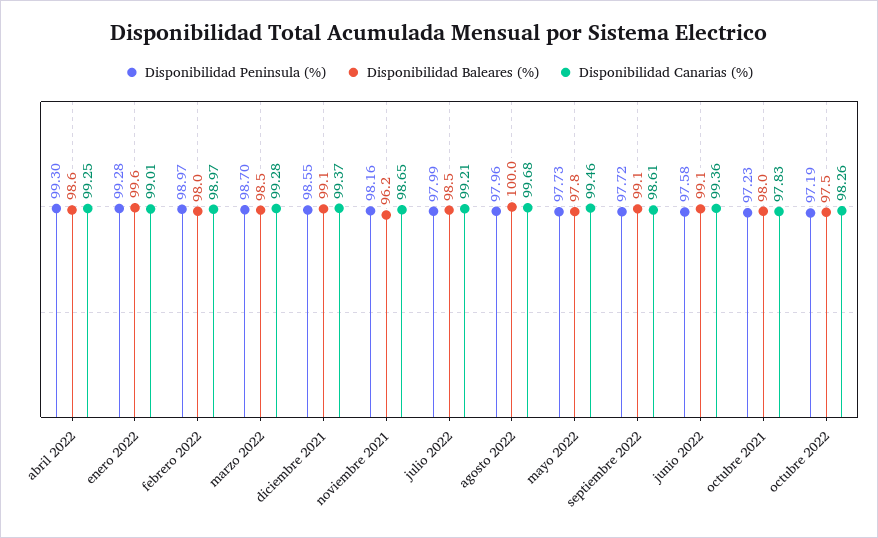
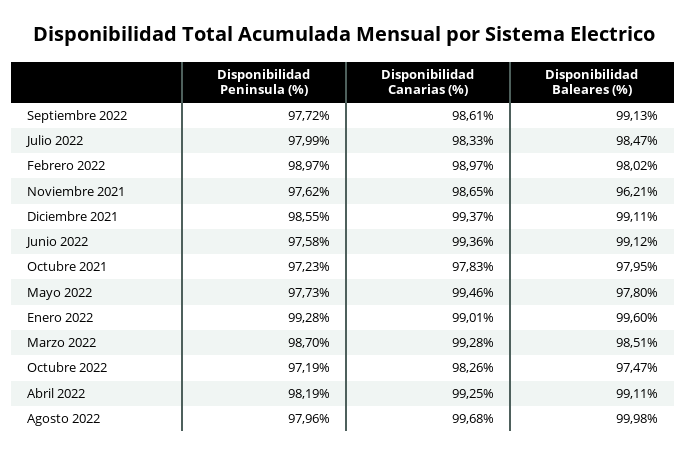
Disponibilidad Peninsula (%), abril 2022: 99.3 -> 98.19
Disponibilidad Baleares (%), abril 2022: 98.6 -> 99.11
Disponibilidad Peninsula (%), noviembre 2021: 98.16 -> 97.62
Disponibilidad Canarias (%), julio 2022: 99.21 -> 98.33

